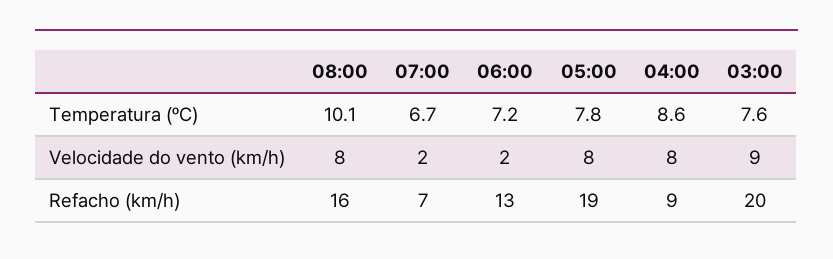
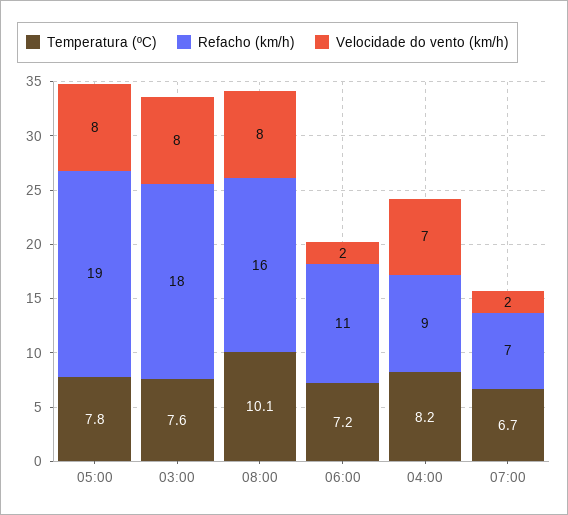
Temperatura (ºC), 04:00: 8.6 -> 8.2
Velocidade do vento (km/h), 04:00: 8 -> 7
Velocidade do vento (km/h), 03:00: 9 -> 8
Refacho (km/h), 06:00: 13 -> 11
Refacho (km/h), 03:00: 20 -> 18

